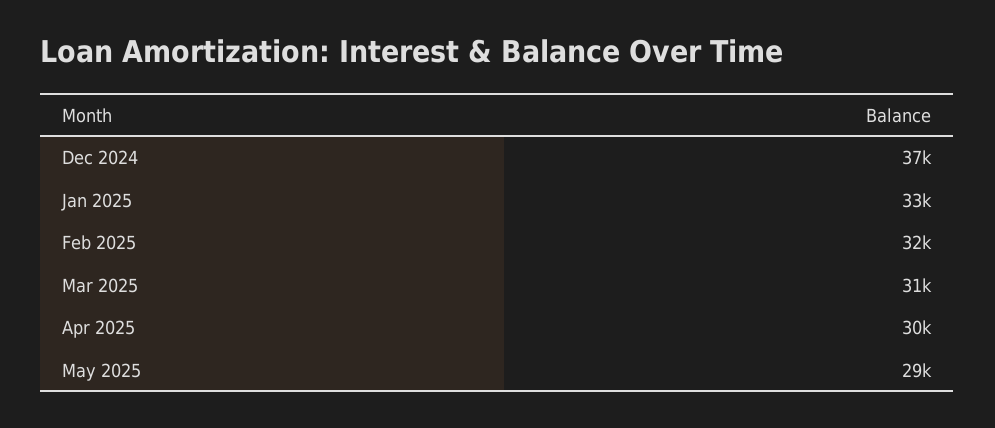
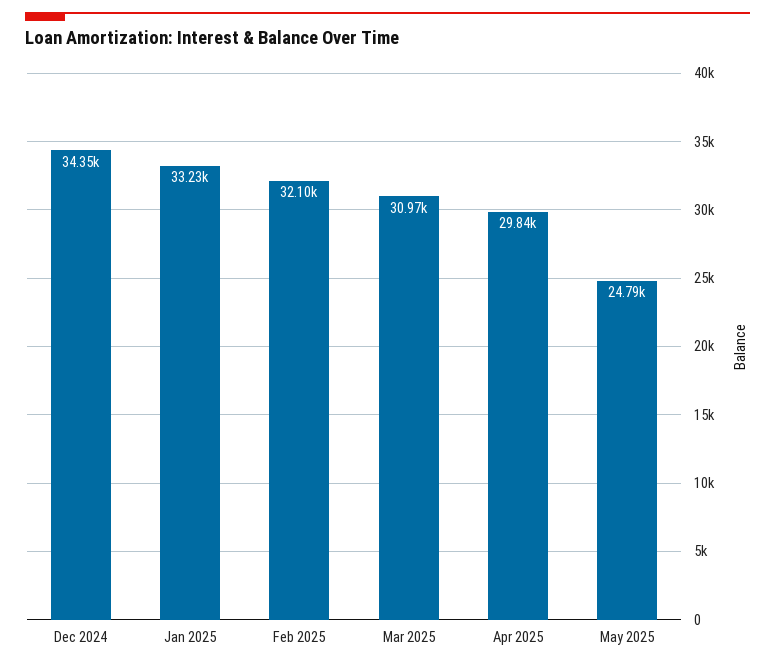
Dec 2024: 37000 -> 34350
May 2025: 29000 -> 24790

